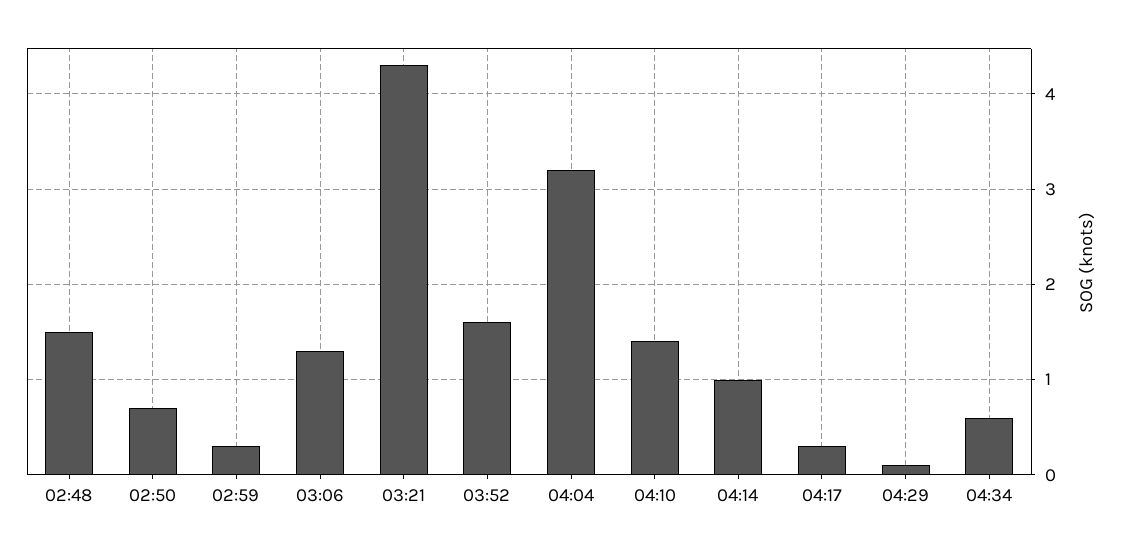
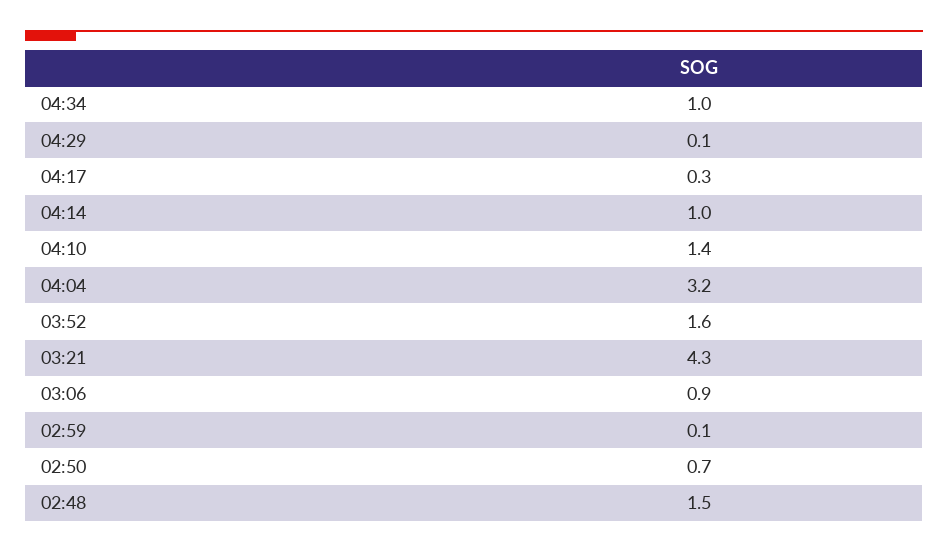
02:59: 0.3 -> 0.1
03:06: 1.3 -> 0.9
04:34: 0.6 -> 1

